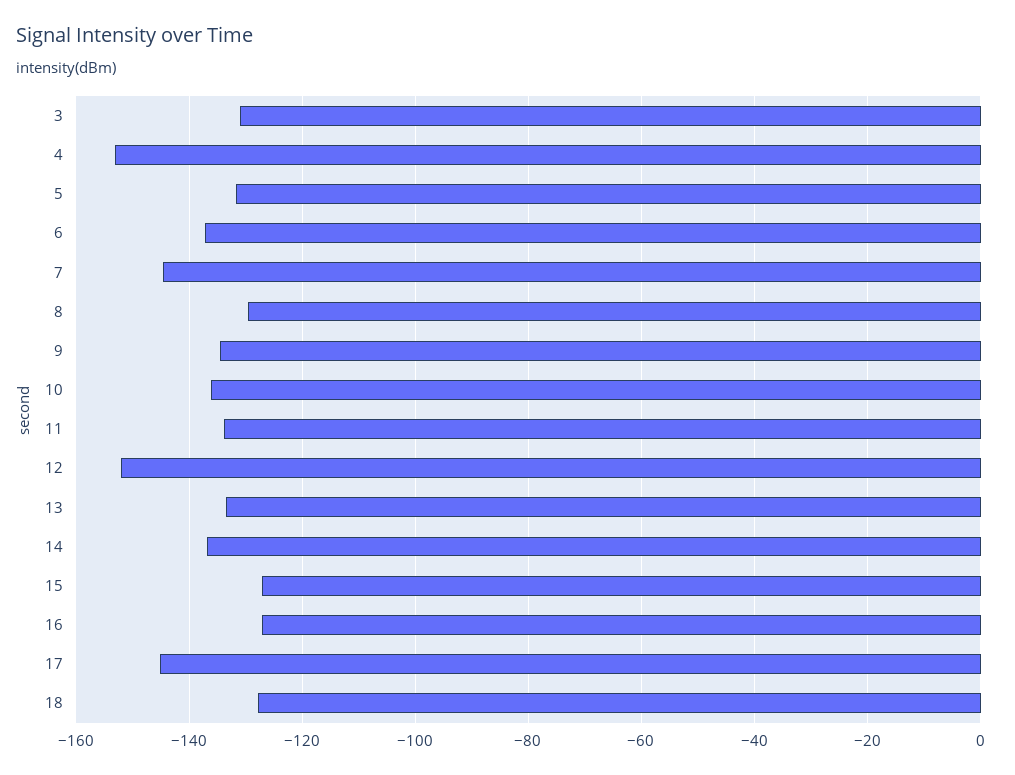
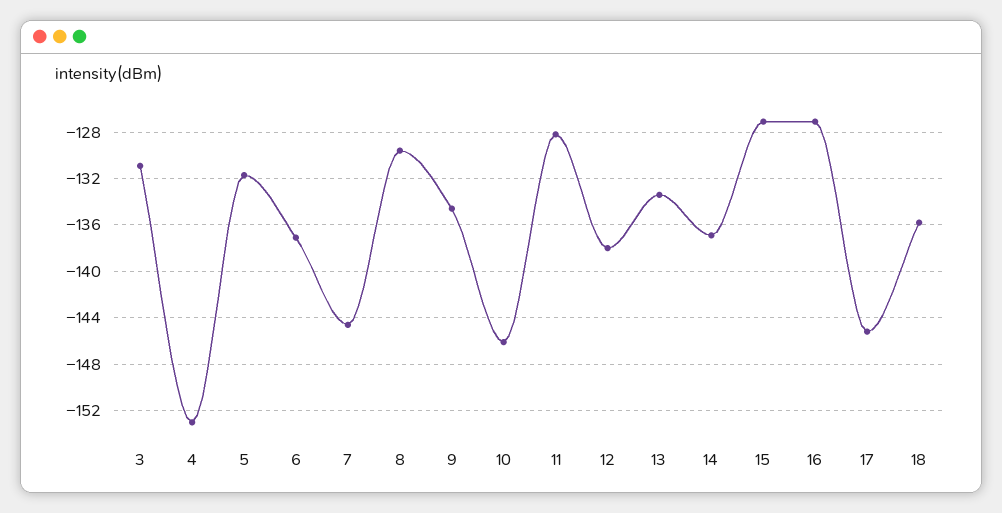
10: -136 -> -146
11: -134 -> -128
12: -152 -> -138
18: -128 -> -136

